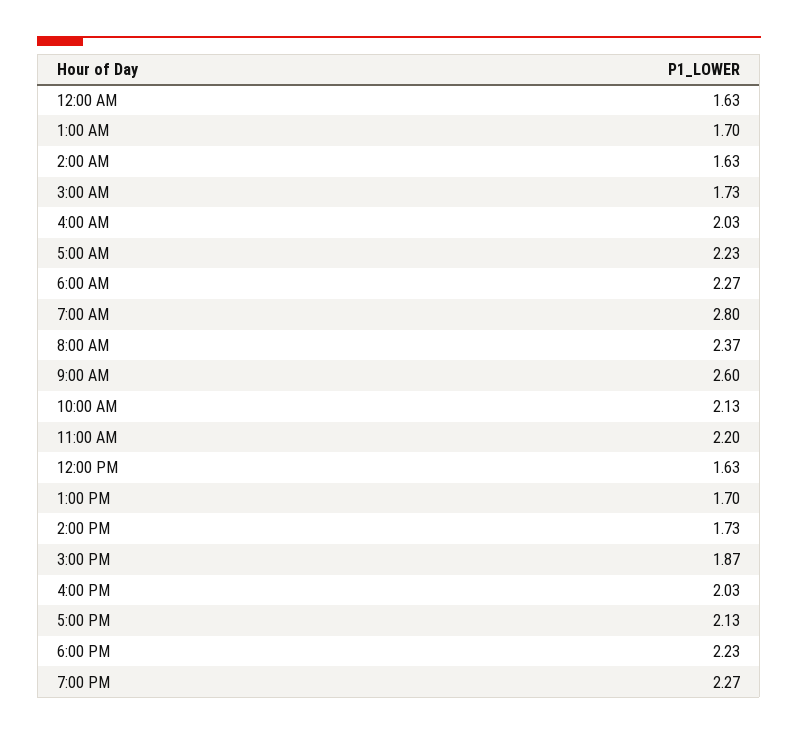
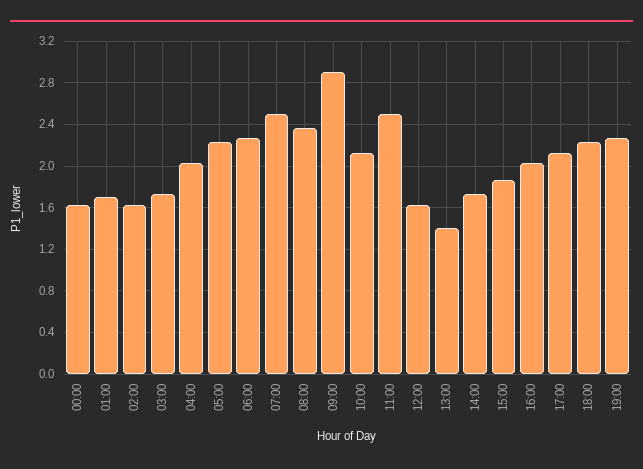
7:00 AM: 2.8 -> 2.5
9:00 AM: 2.6 -> 2.9
11:00 AM: 2.2 -> 2.5
1:00 PM: 1.7 -> 1.4

